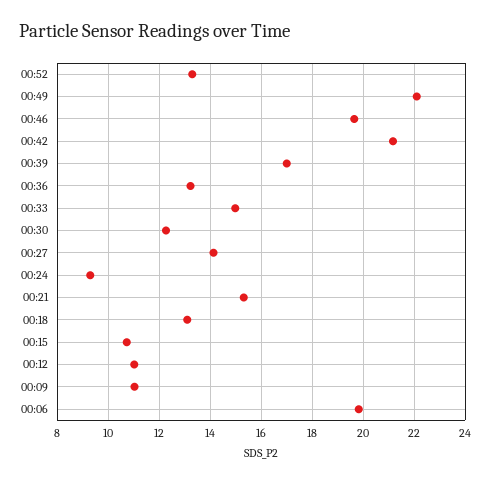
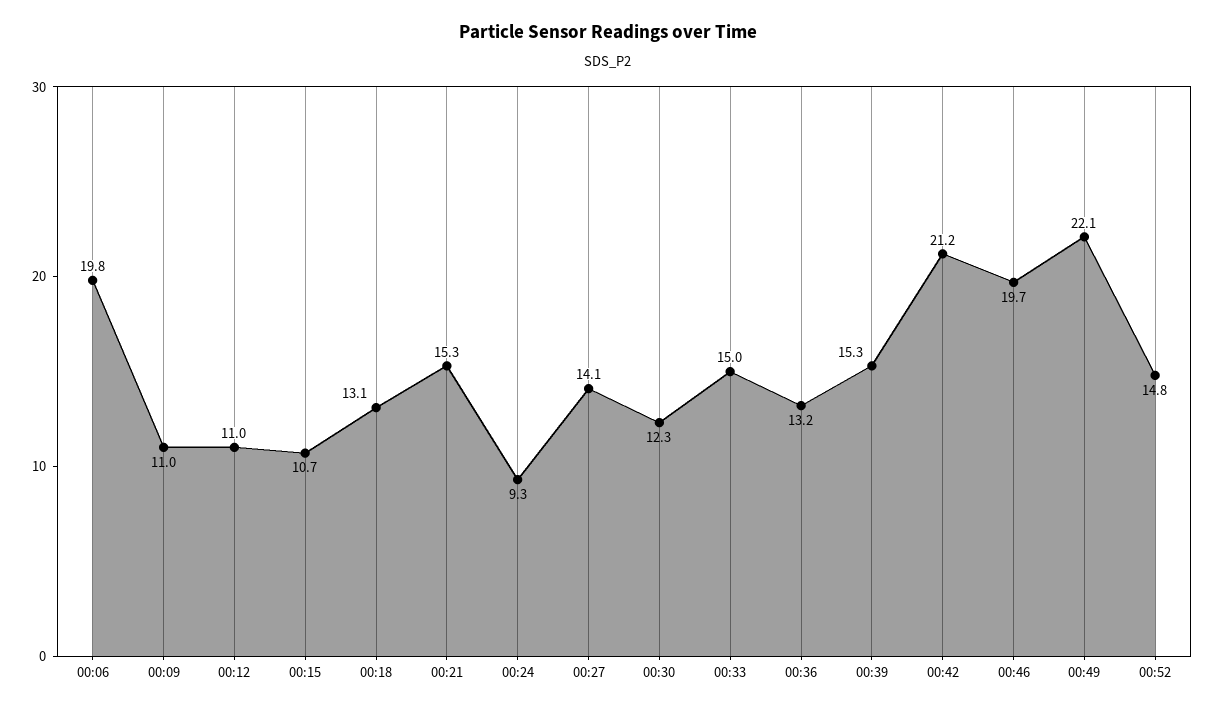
00:52: 13.25 -> 14.8
00:39: 17 -> 15.3

